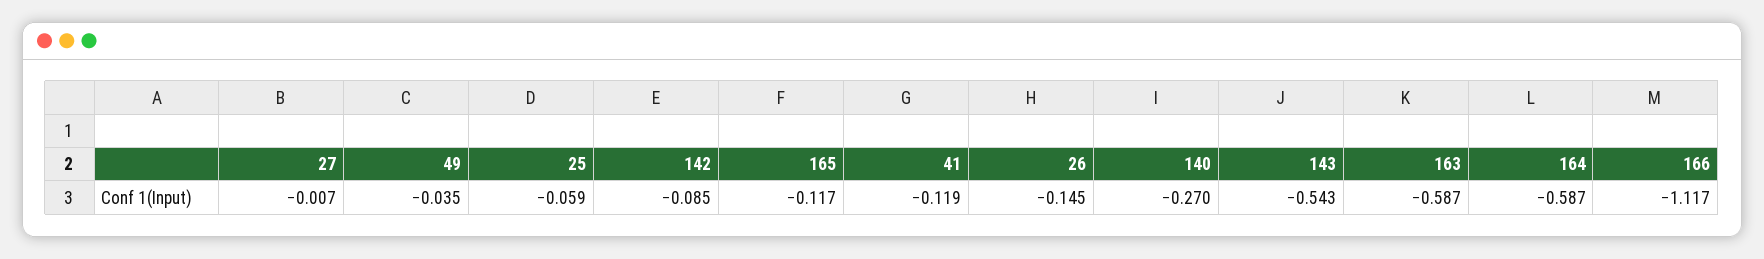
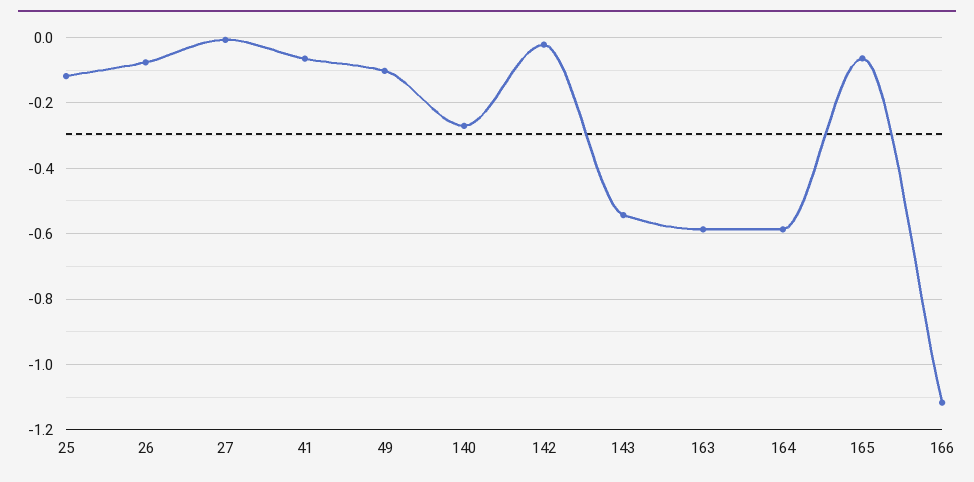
49: -0.035 -> -0.1
25: -0.059 -> -0.12
142: -0.085 -> -0.02
165: -0.117 -> -0.06
41: -0.119 -> -0.06
26: -0.145 -> -0.08

